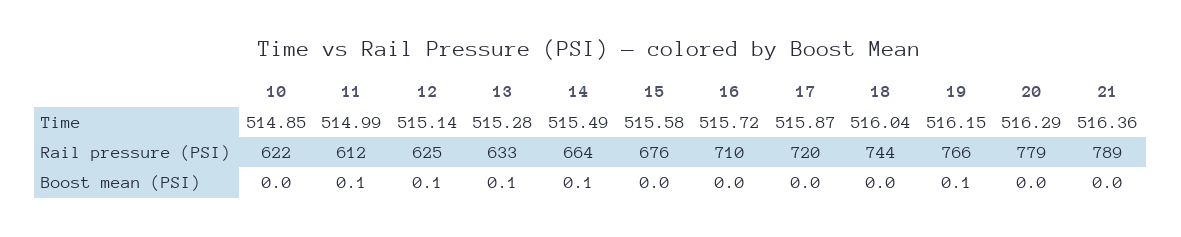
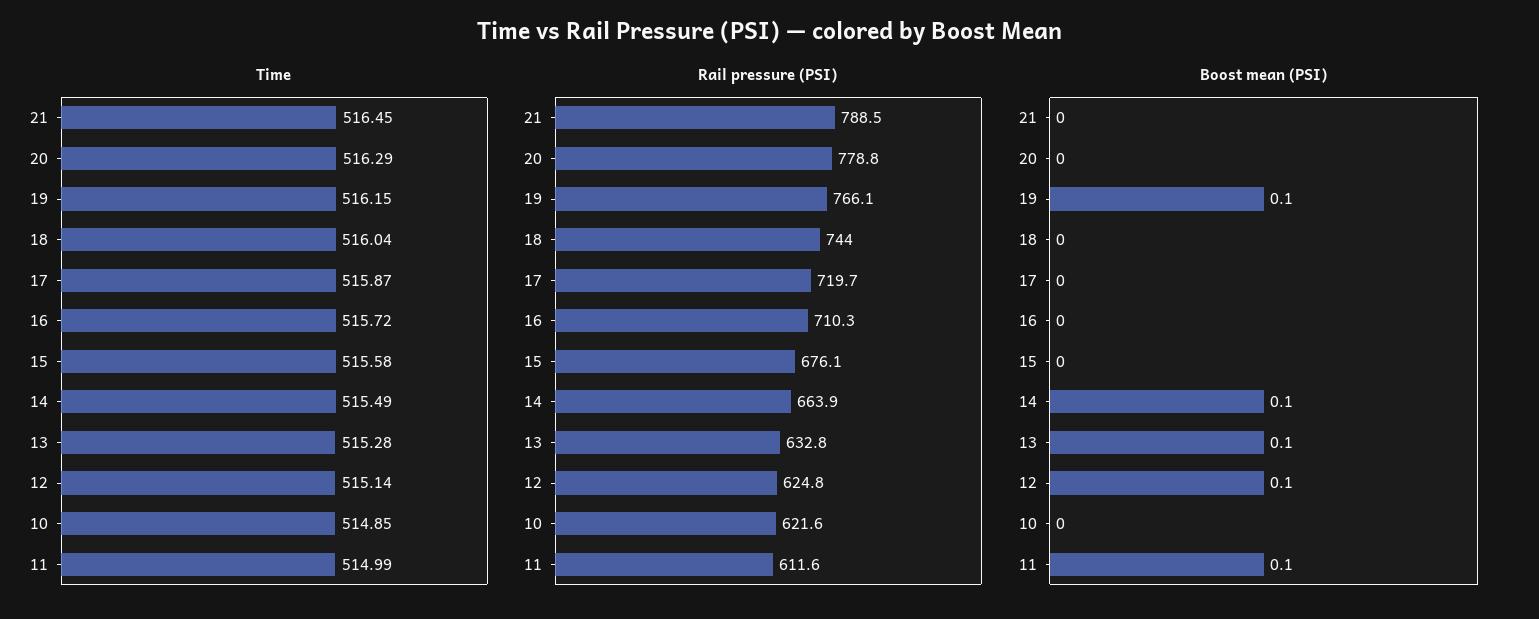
Time, 21: 516.36 -> 516.45

